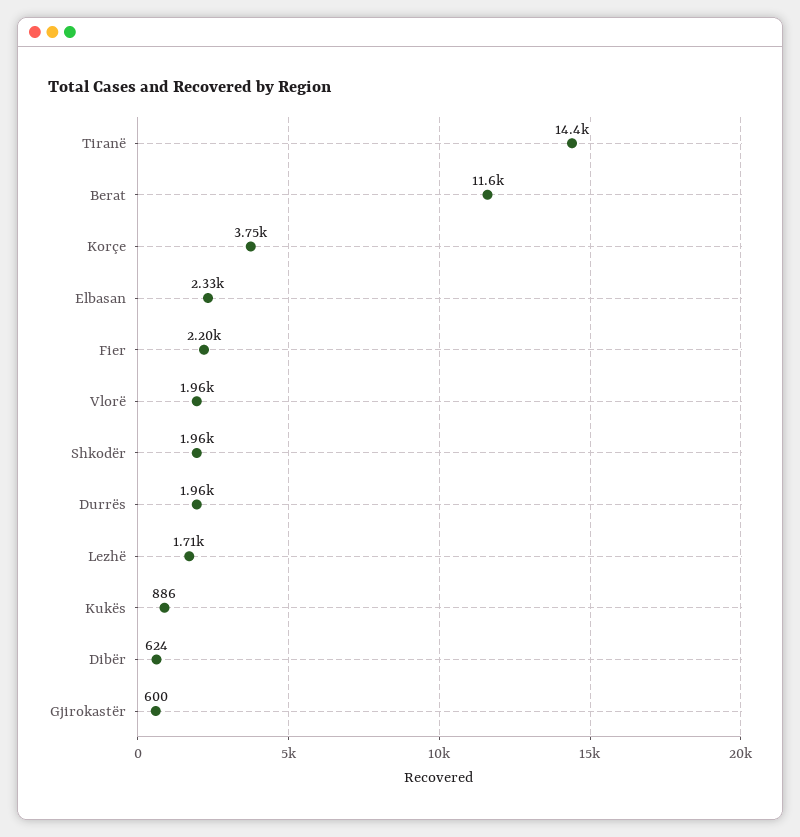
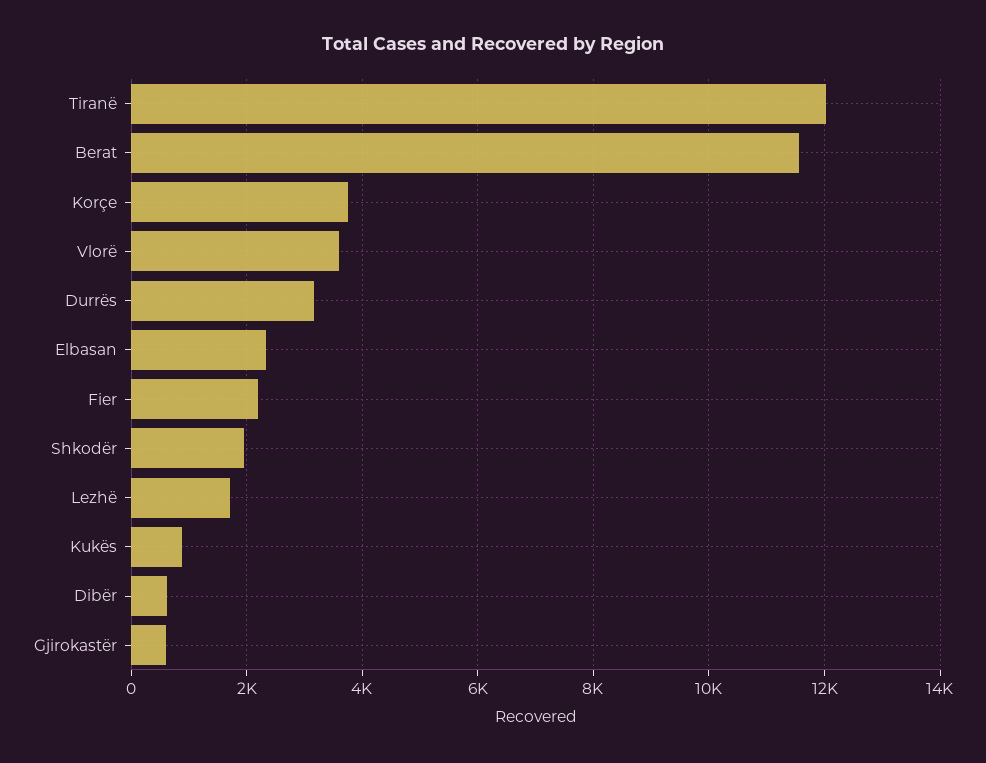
Tiranë: 14400 -> 12000
Vlorë: 1960 -> 3600
Durrës: 1960 -> 3200

